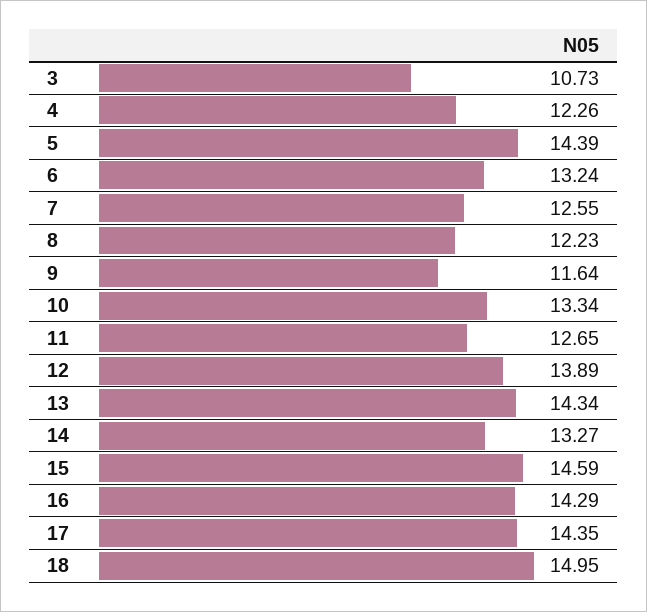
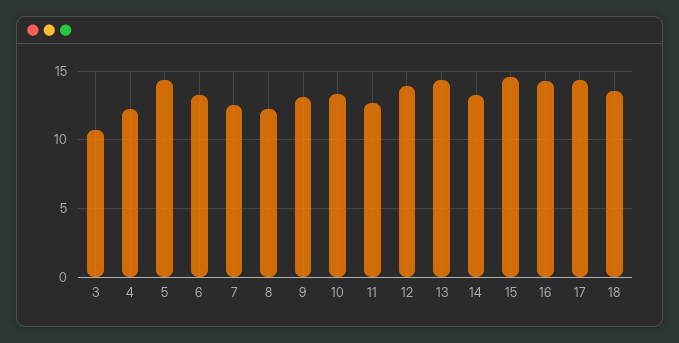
9: 11.64 -> 13
18: 14.95 -> 13.5

